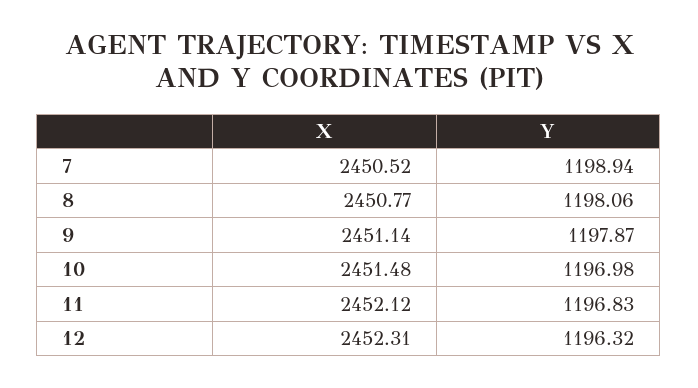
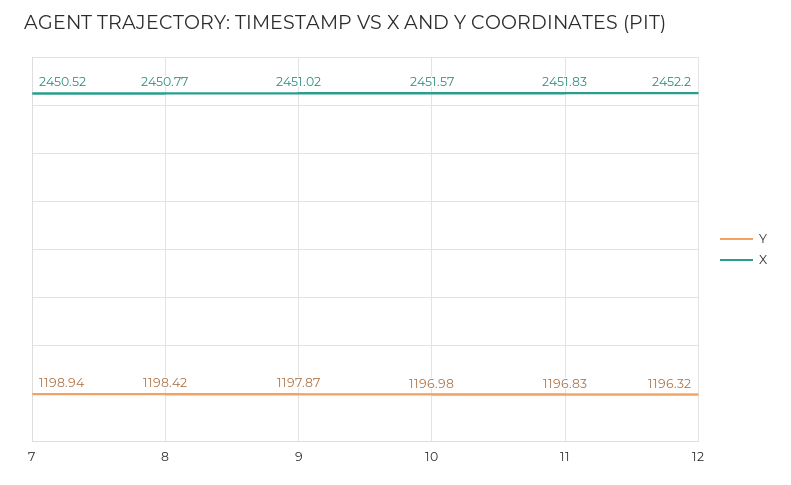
Y, 8: 1198.06 -> 1198.42
X, 9: 2451.14 -> 2451.02
X, 10: 2451.48 -> 2451.57
X, 11: 2452.12 -> 2451.83
X, 12: 2452.31 -> 2452.2

